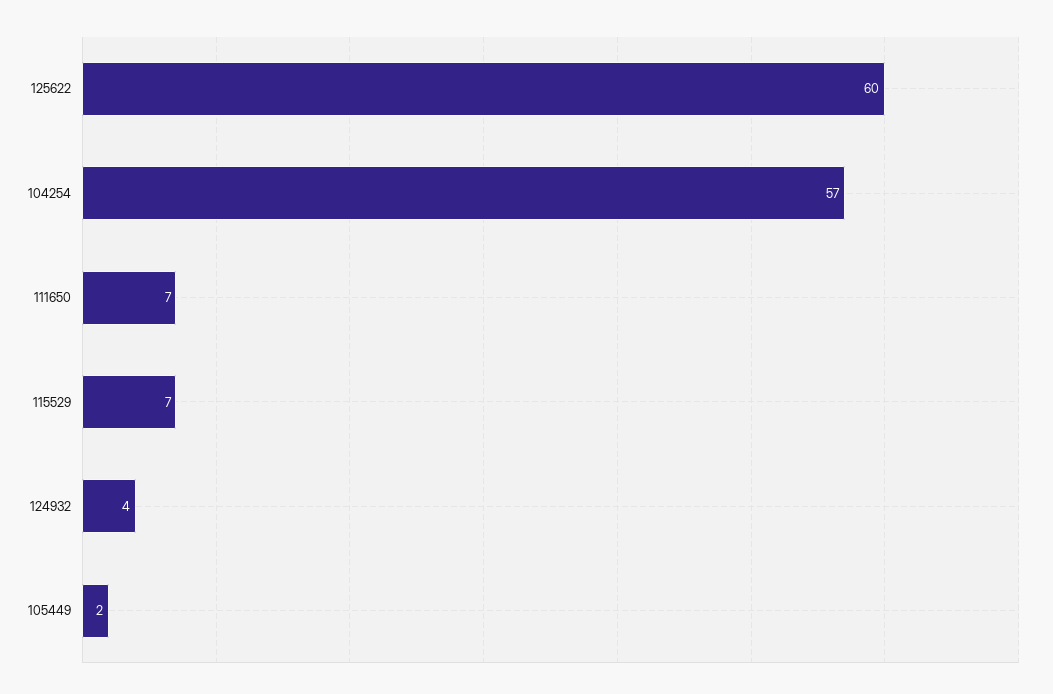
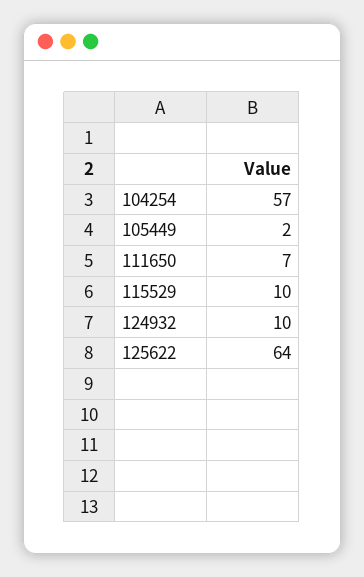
125622: 60 -> 64
115529: 7 -> 10
124932: 4 -> 10

